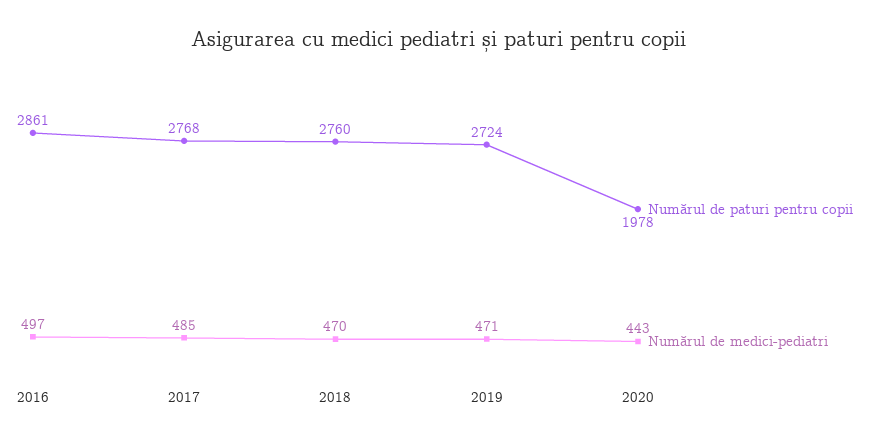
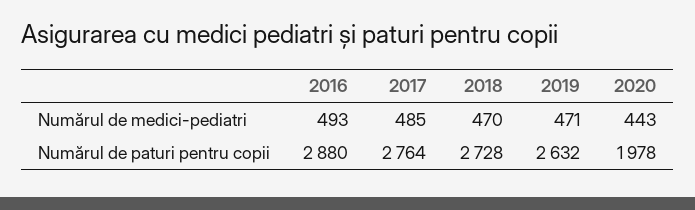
Numărul de paturi pentru copii, 2016: 2861 -> 2880
Numărul de medici-pediatri, 2016: 497 -> 493
Numărul de paturi pentru copii, 2017: 2768 -> 2764
Numărul de paturi pentru copii, 2018: 2760 -> 2728
Numărul de paturi pentru copii, 2019: 2724 -> 2632

